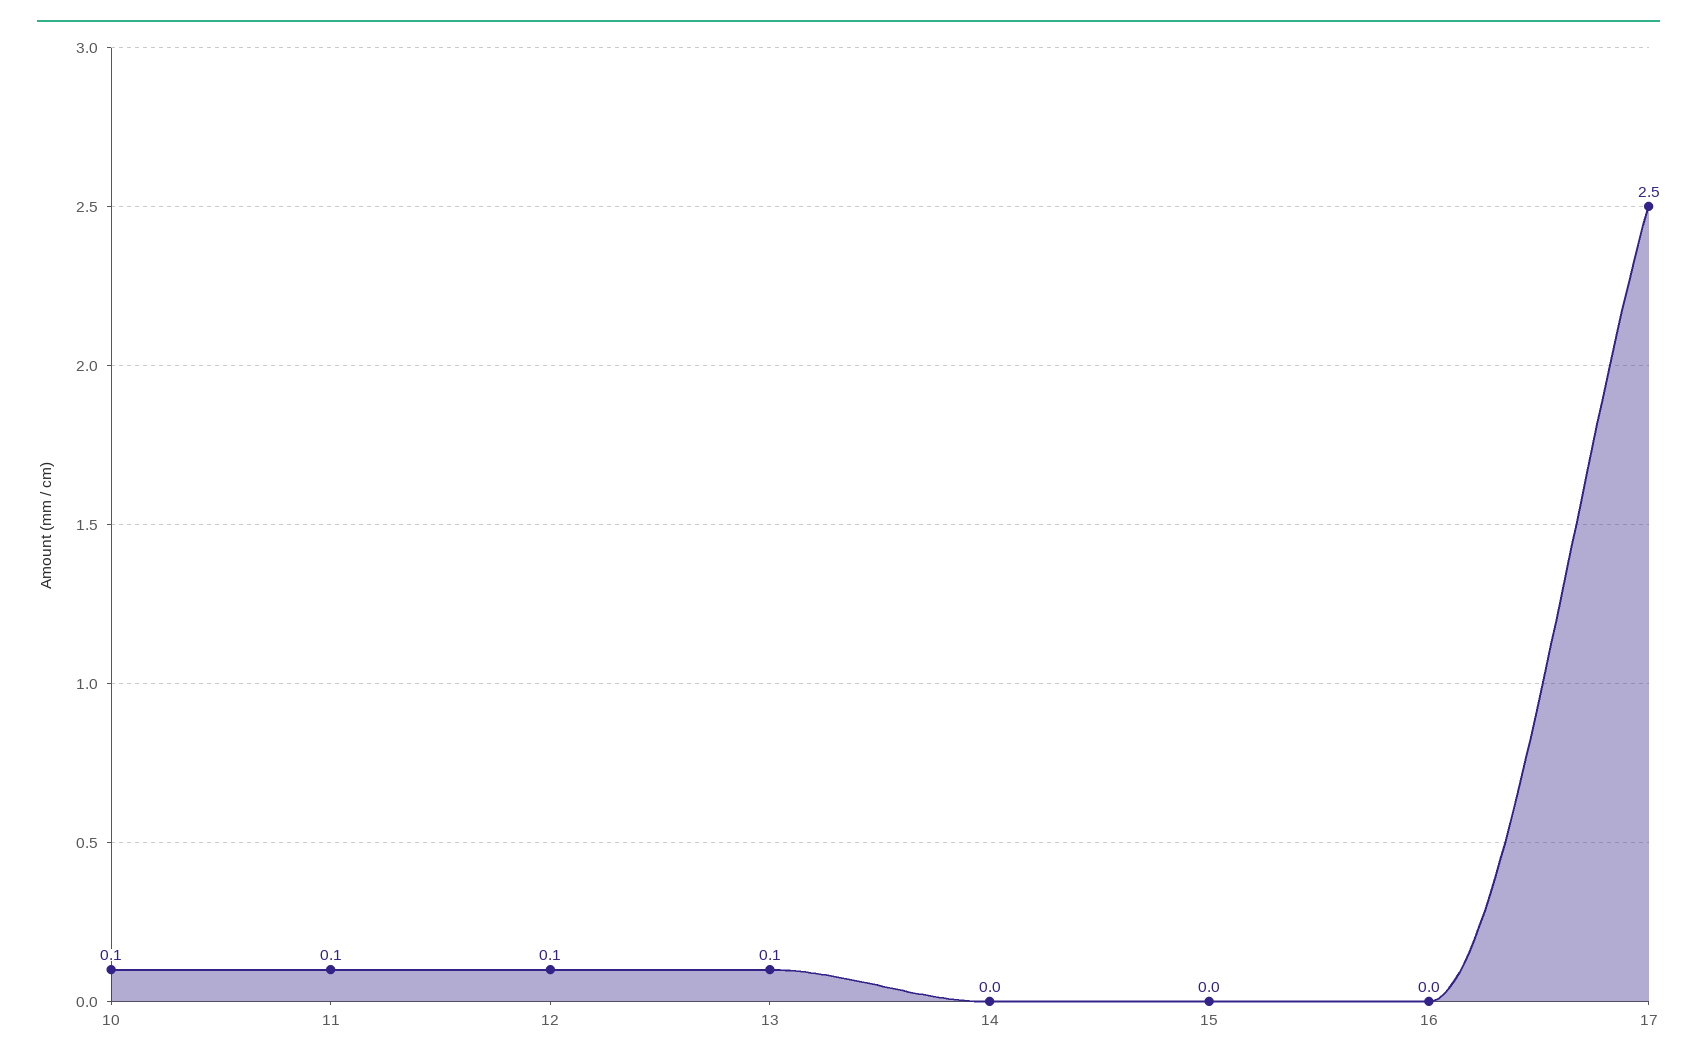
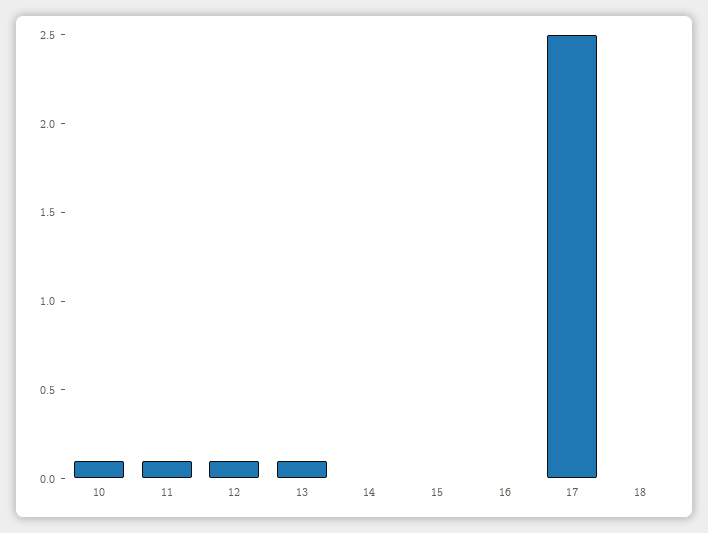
18: none -> 0

